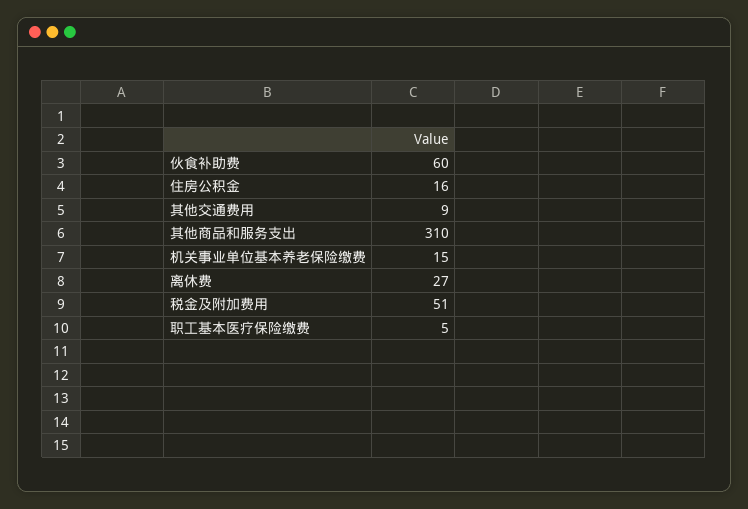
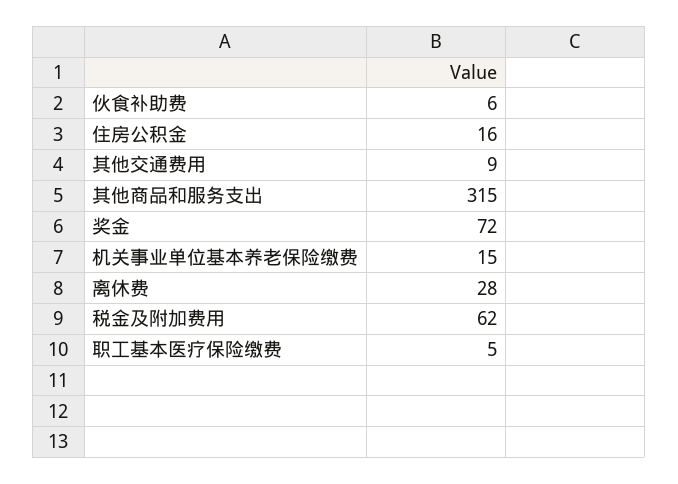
伙食补助费: 60 -> 6
其他商品和服务支出: 310 -> 315
离休费: 27 -> 28
税金及附加费用: 51 -> 62
奖金: none -> 72

